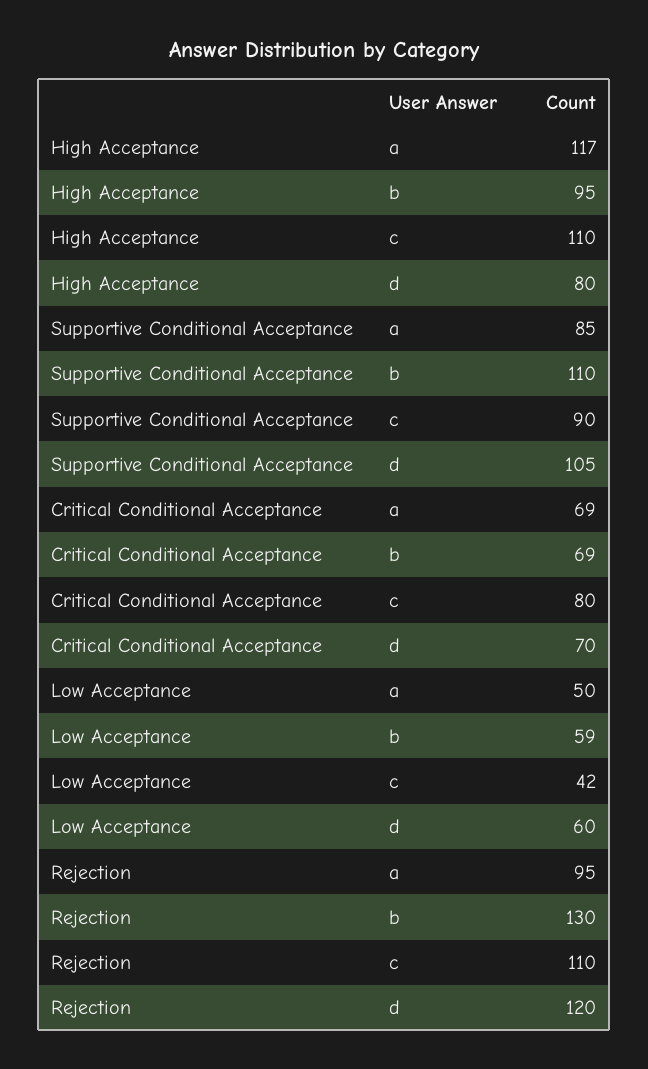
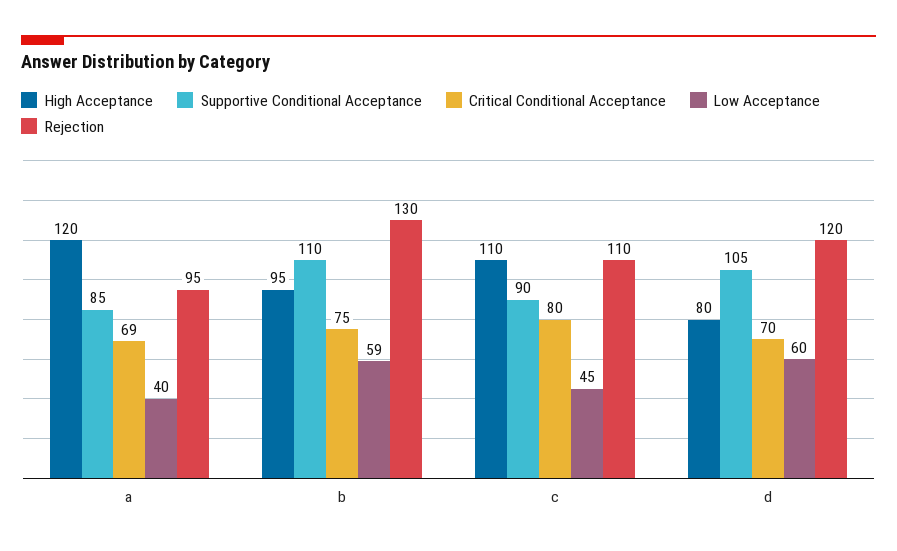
High Acceptance, a: 117 -> 120
Critical Conditional Acceptance, b: 69 -> 75
Low Acceptance, a: 50 -> 40
Low Acceptance, c: 42 -> 45

